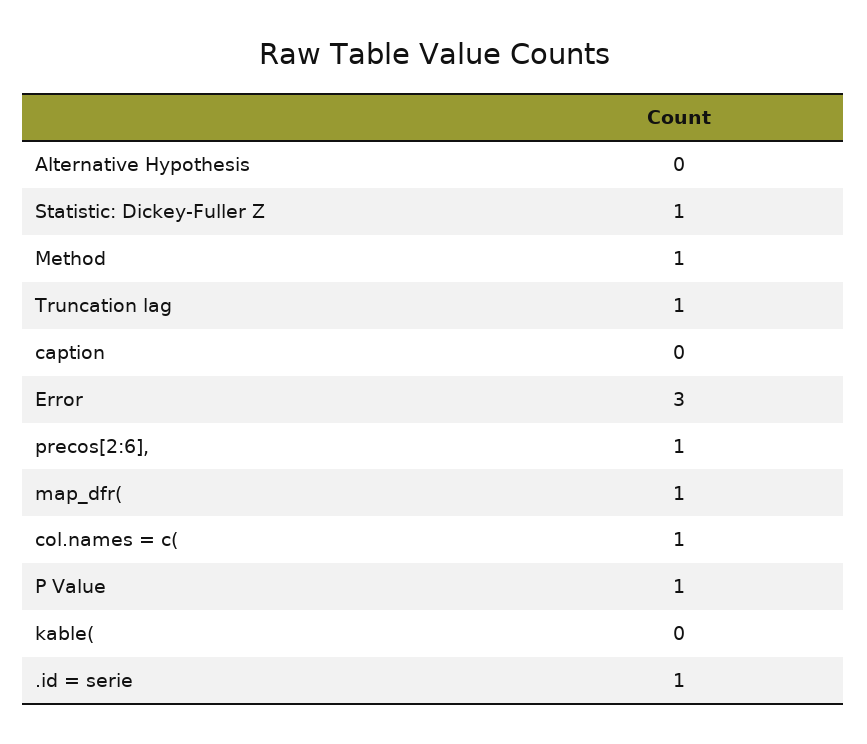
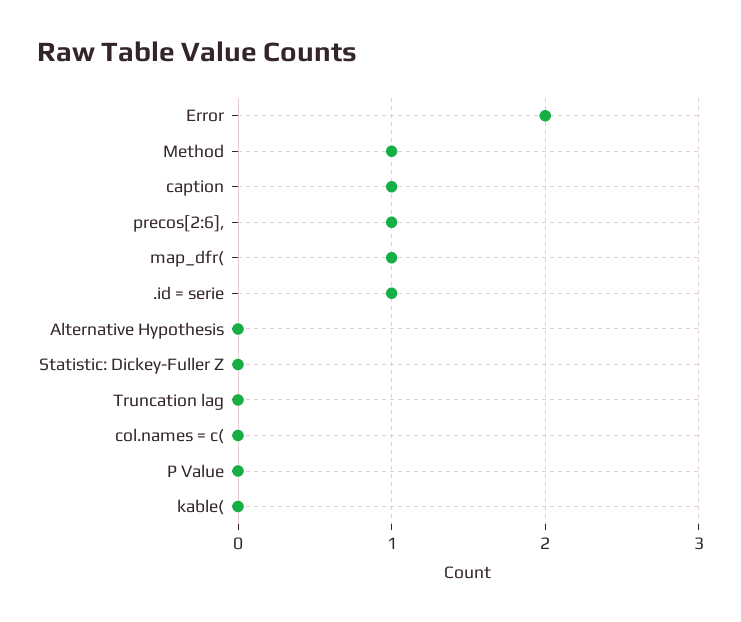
Statistic: Dickey-Fuller Z: 1 -> 0
Truncation lag: 1 -> 0
caption: 0 -> 1
Error: 3 -> 2
col.names = c(: 1 -> 0
P Value: 1 -> 0

